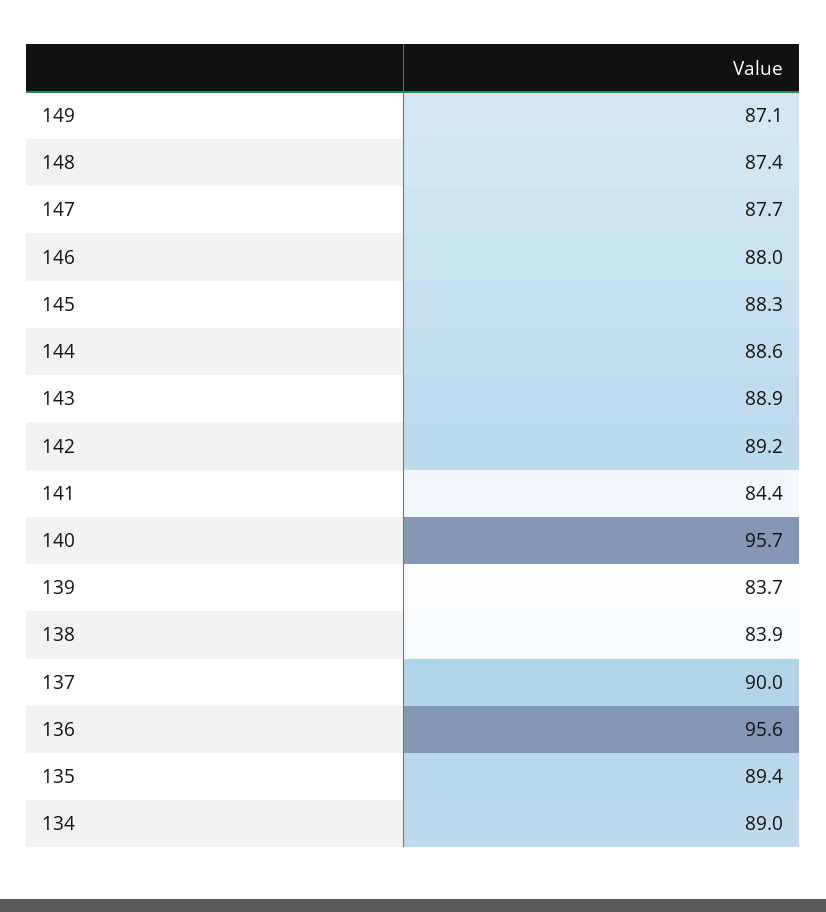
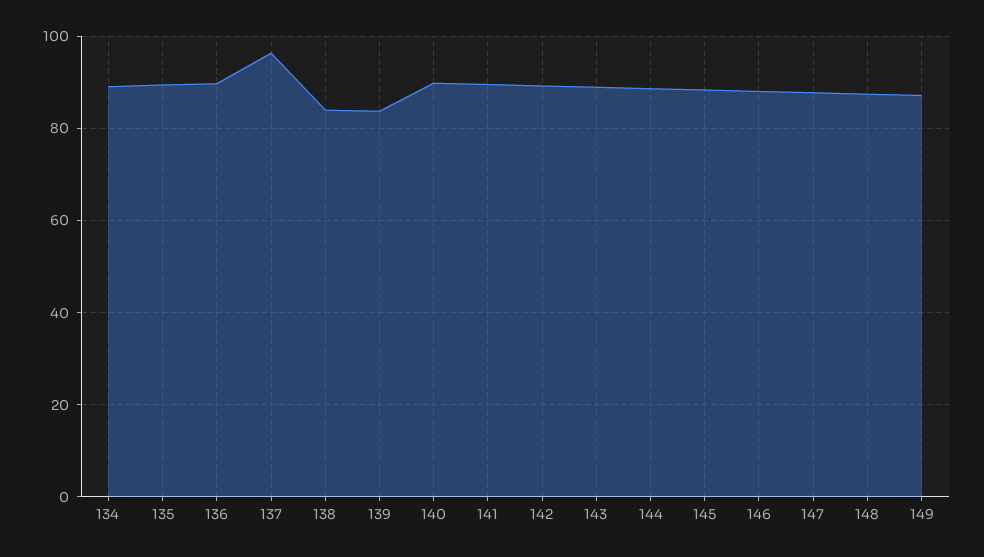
141: 84.4 -> 90
140: 95.7 -> 90
137: 90 -> 96
136: 95.6 -> 90

